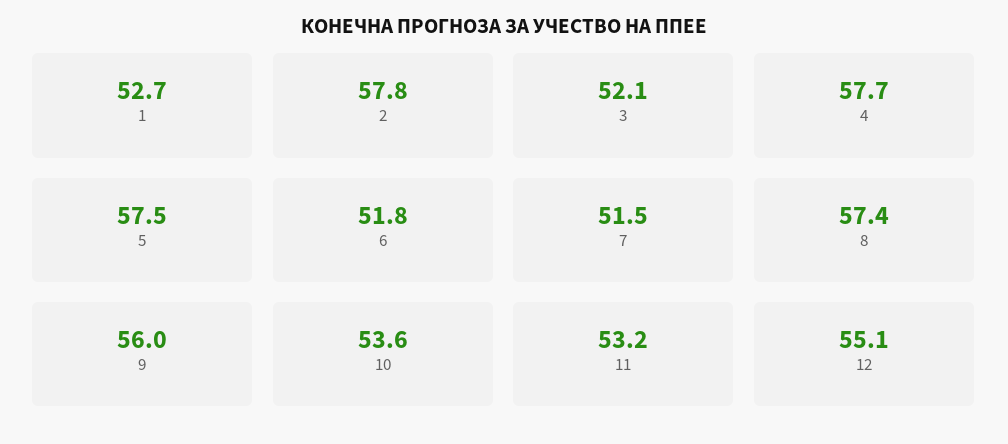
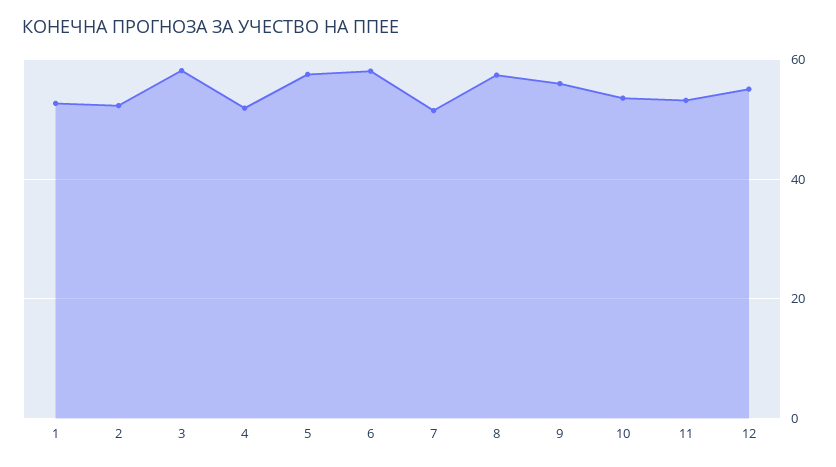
2: 57.8 -> 52
3: 52.1 -> 58
4: 57.7 -> 52
6: 51.8 -> 58

